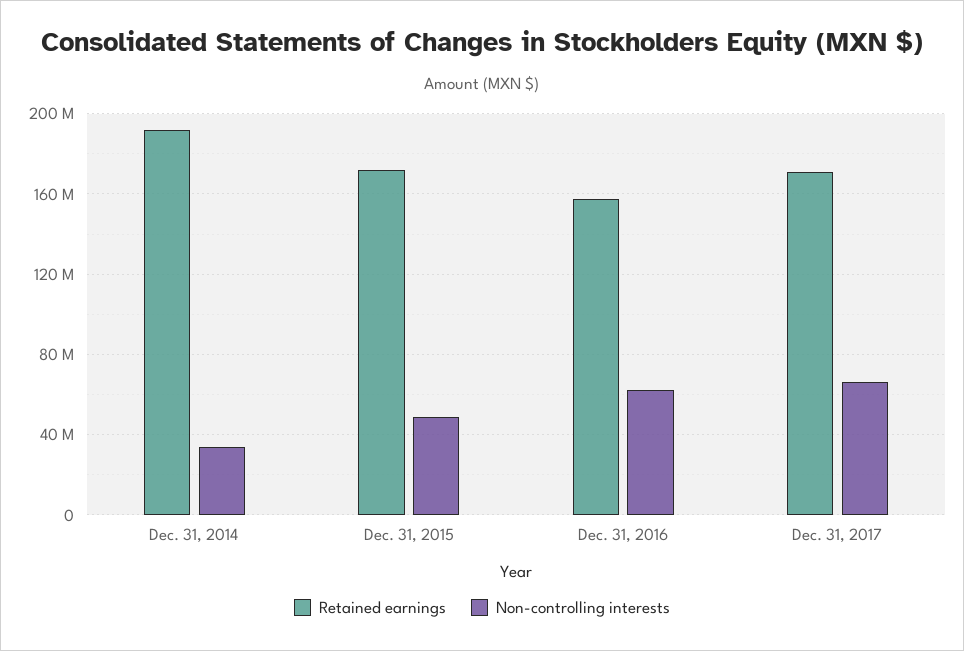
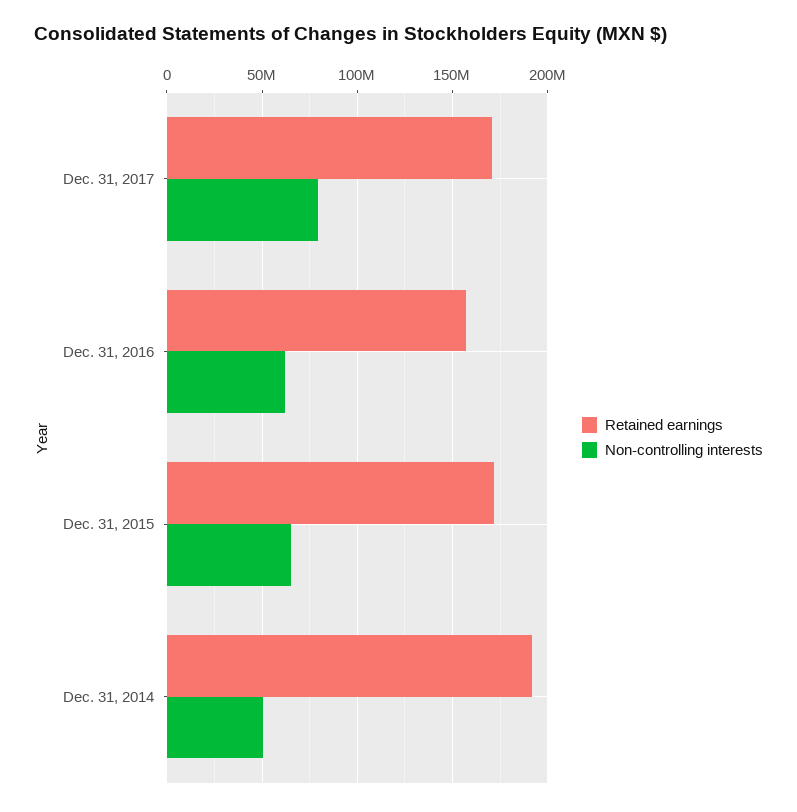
Non-controlling interests, Dec. 31, 2014: 35000000 -> 50000000
Non-controlling interests, Dec. 31, 2015: 50000000 -> 65000000
Non-controlling interests, Dec. 31, 2017: 65000000 -> 80000000

